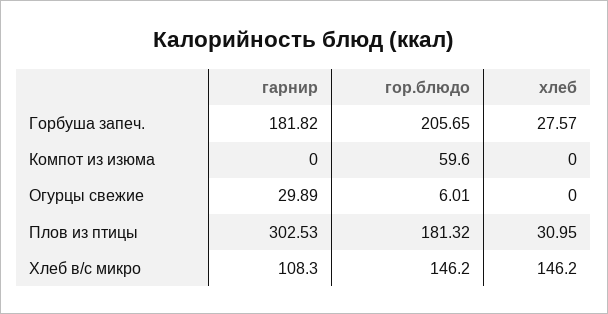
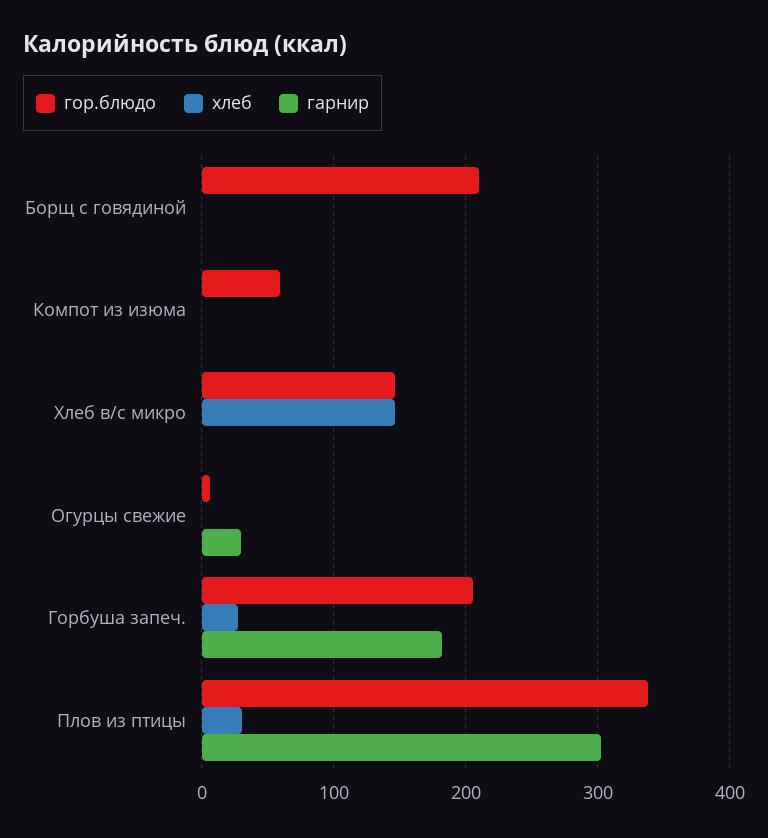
гор.блюдо, Плов из птицы: 181.32 -> 340
гарнир, Хлеб в/с микро: 108.3 -> 0
гор.блюдо, Борщ с говядиной: none -> 210
хлеб, Борщ с говядиной: none -> 0
гарнир, Борщ с говядиной: none -> 0

